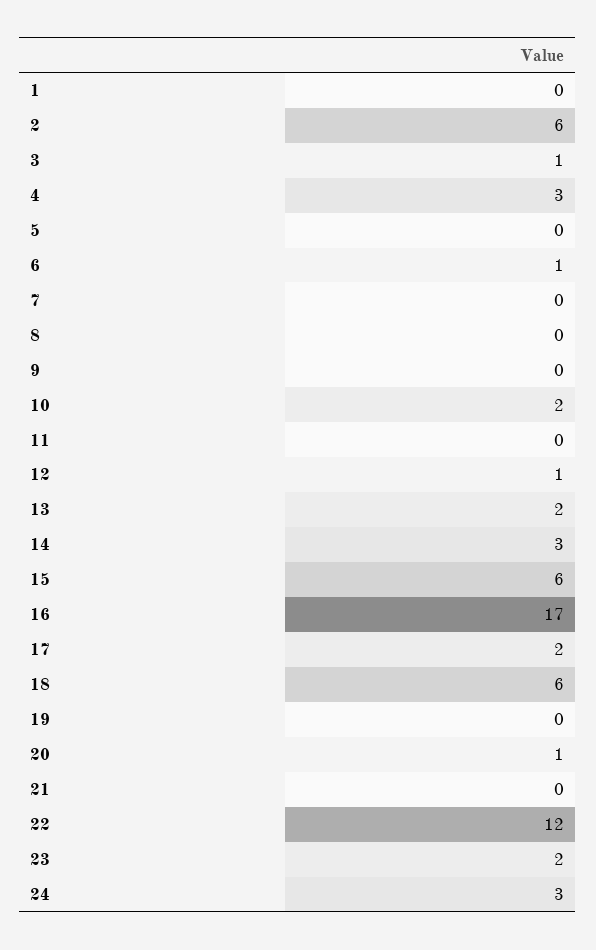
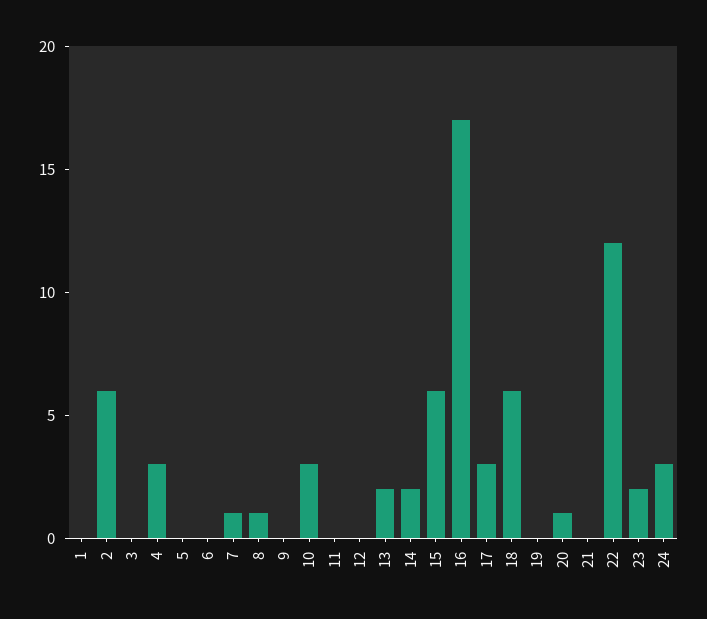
3: 1 -> 0
6: 1 -> 0
7: 0 -> 1
8: 0 -> 1
10: 2 -> 3
12: 1 -> 0
14: 3 -> 2
17: 2 -> 3

